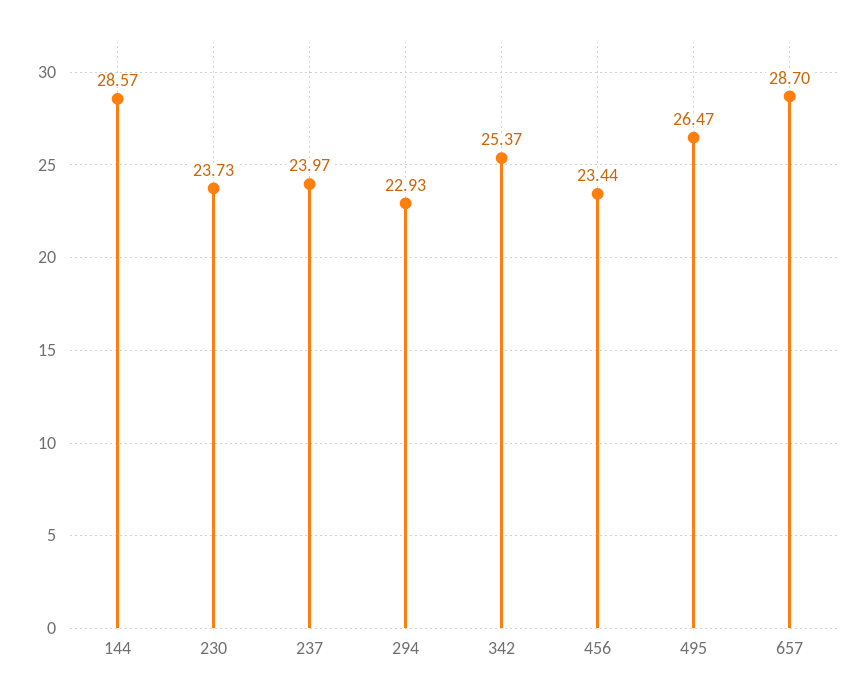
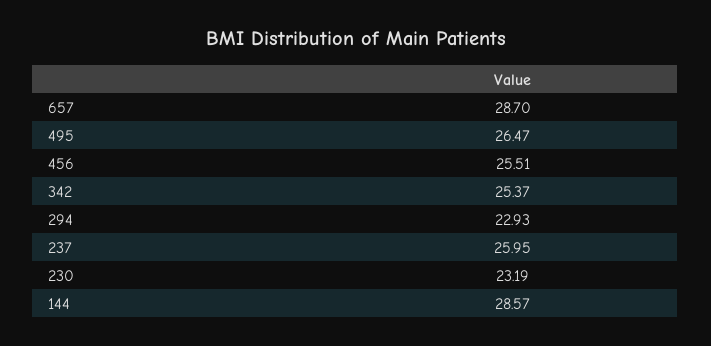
230: 23.73 -> 23.19
237: 23.97 -> 25.95
456: 23.44 -> 25.51

